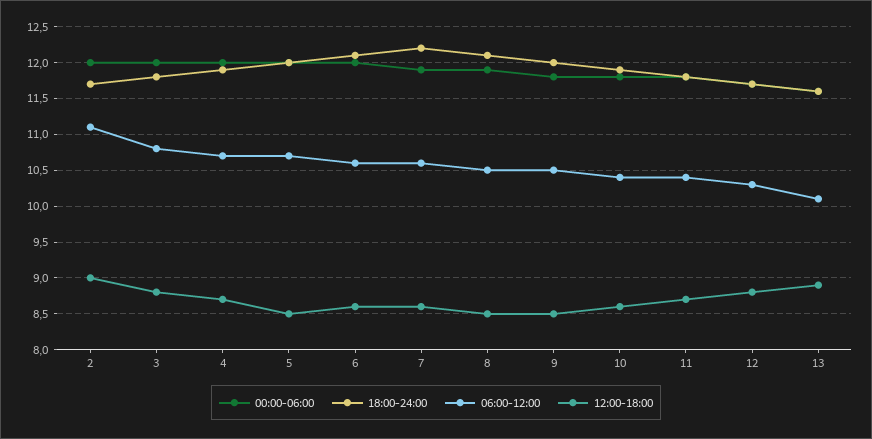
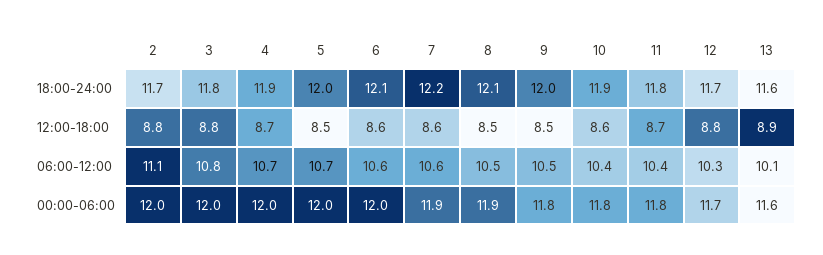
12:00-18:00, 2: 9 -> 8.8

